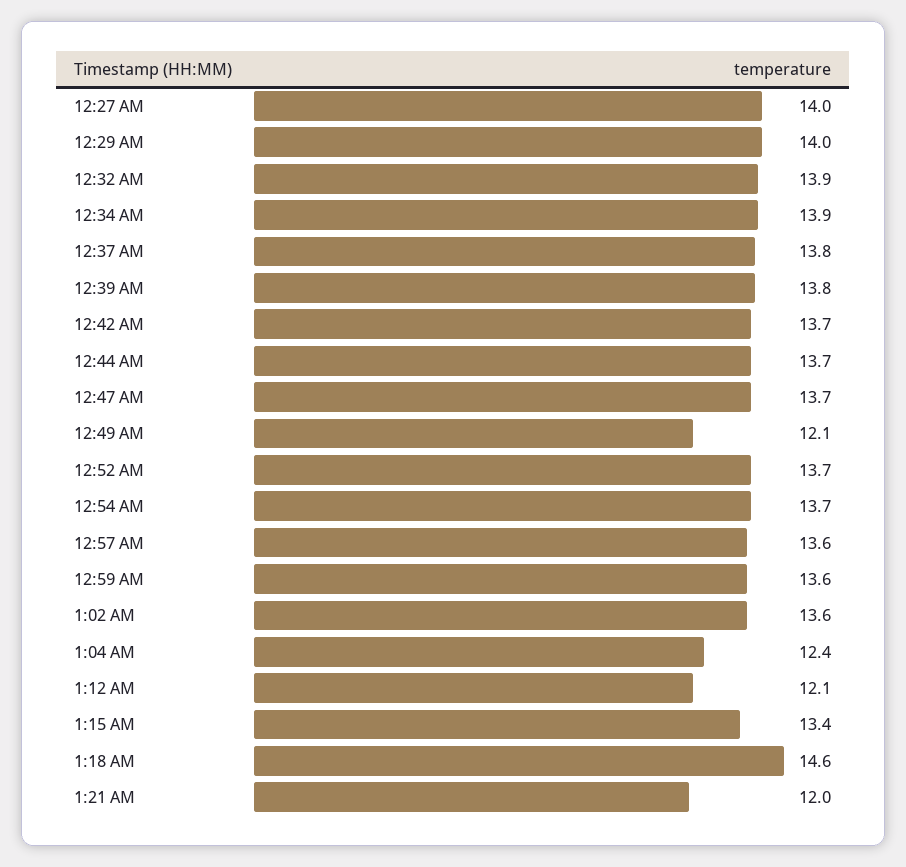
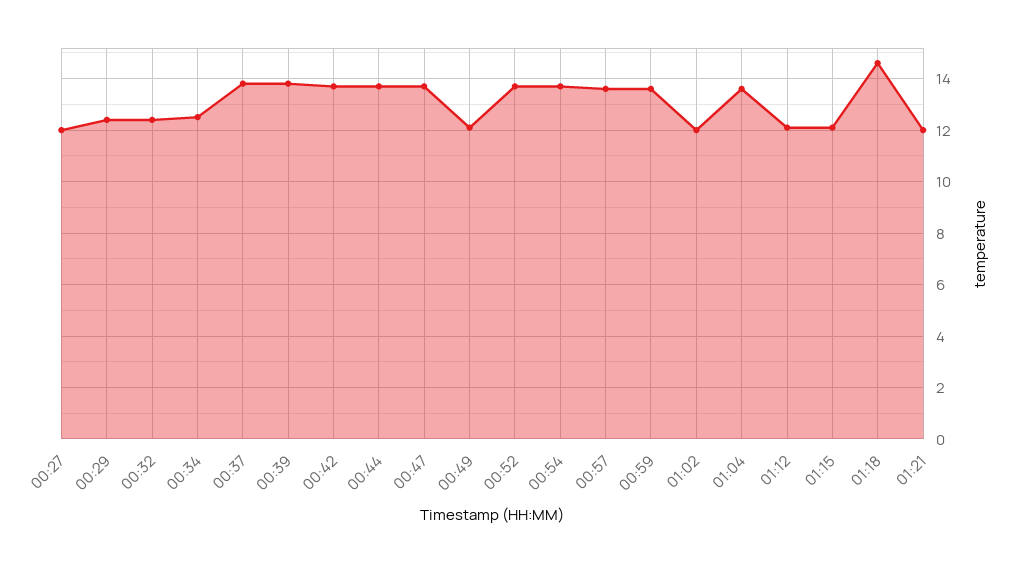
12:27 AM: 14 -> 12
12:29 AM: 14 -> 12.5
12:32 AM: 13.9 -> 12.5
12:34 AM: 13.9 -> 12.5
1:02 AM: 13.6 -> 12
1:04 AM: 12.4 -> 13.5
1:15 AM: 13.4 -> 12

